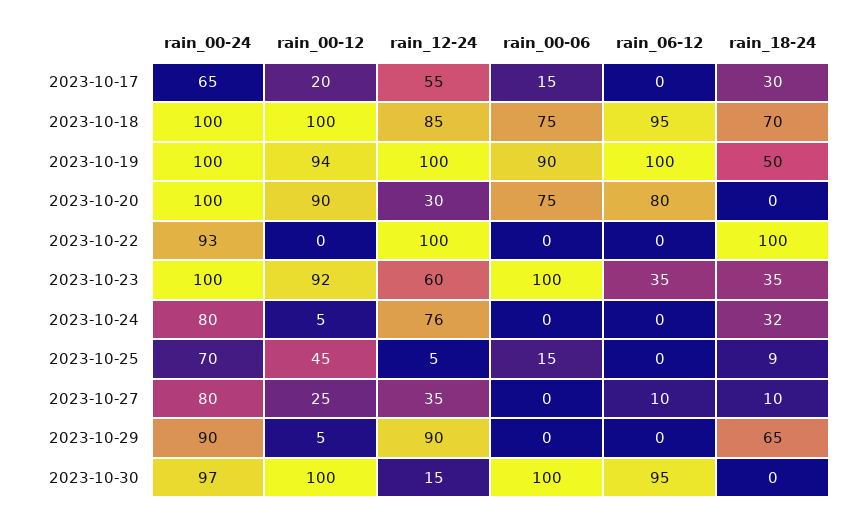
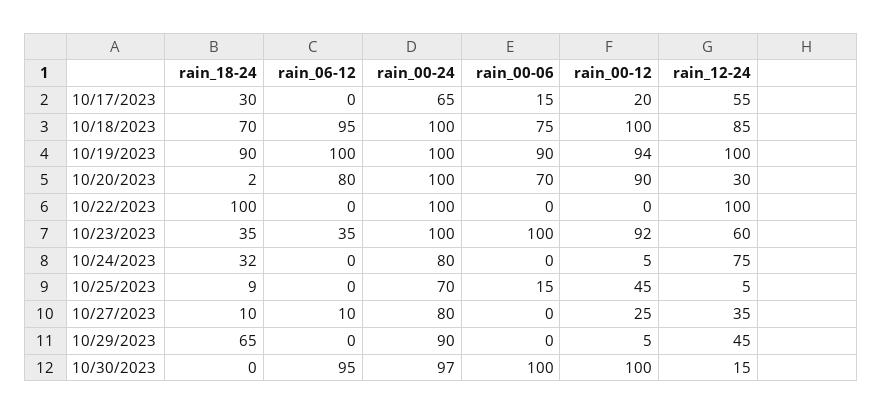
rain_18-24, 2023-10-19: 50 -> 90
rain_00-06, 2023-10-20: 75 -> 70
rain_18-24, 2023-10-20: 0 -> 2
rain_00-24, 2023-10-22: 93 -> 100
rain_12-24, 2023-10-24: 76 -> 75
rain_12-24, 2023-10-29: 90 -> 45

